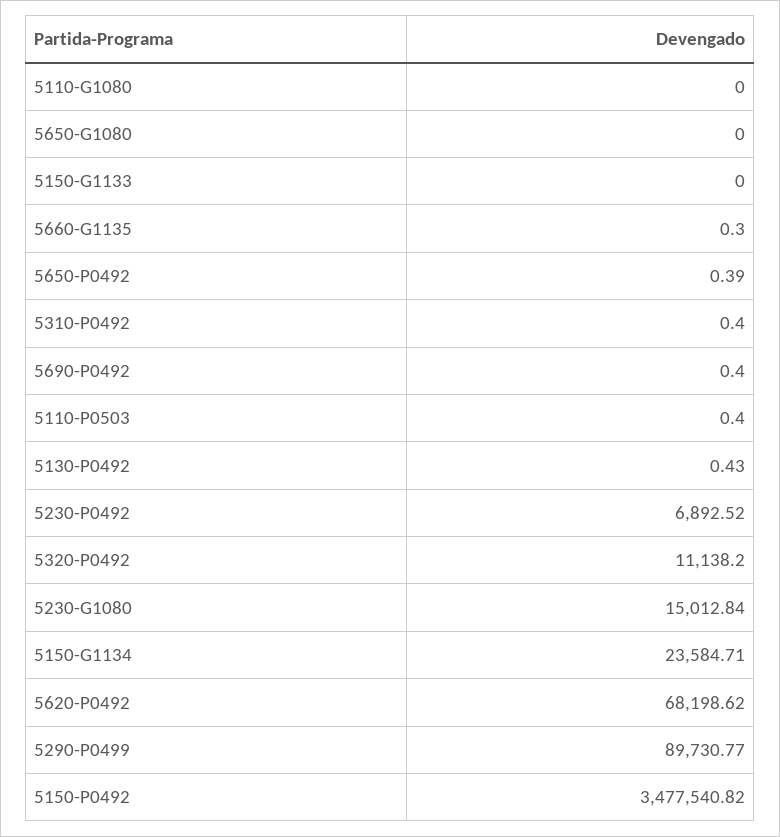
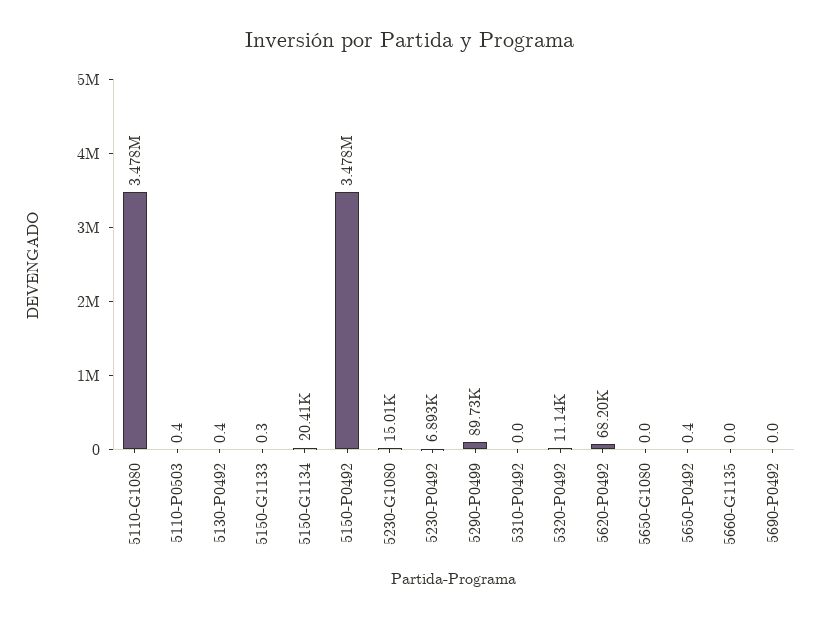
5110-G1080: 0 -> 3478000
5150-G1133: 0 -> 0.3
5660-G1135: 0.3 -> 0
5310-P0492: 0.4 -> 0
5690-P0492: 0.4 -> 0
5150-G1134: 23584.71 -> 20410

